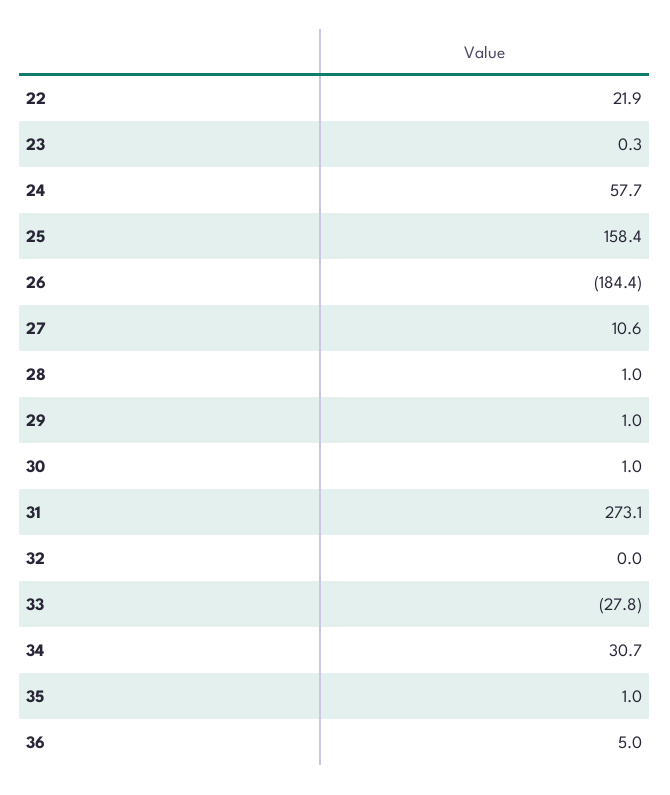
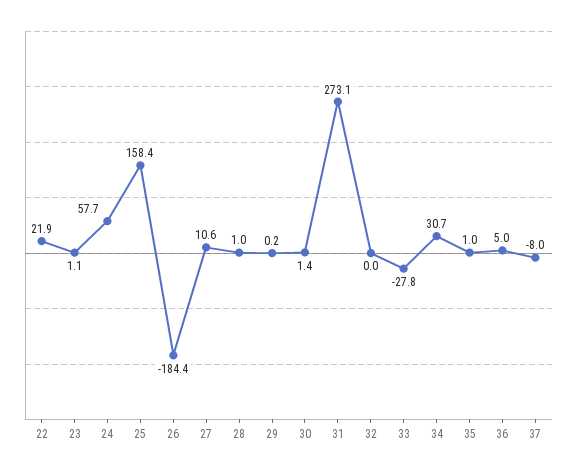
23: 0.3 -> 1.1
29: 1 -> 0.2
30: 1 -> 1.4
37: none -> -8

